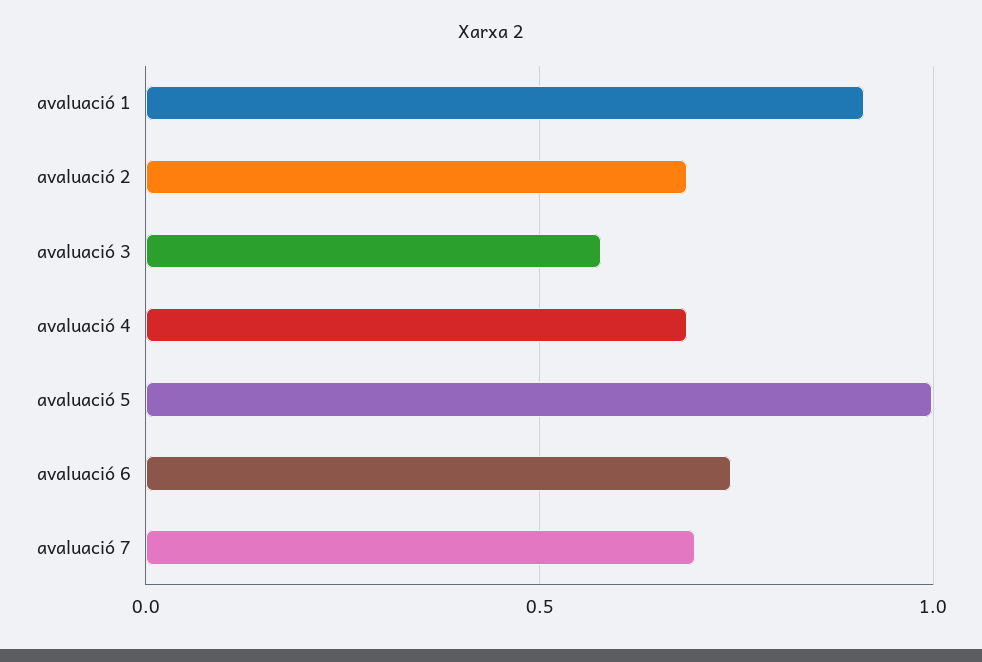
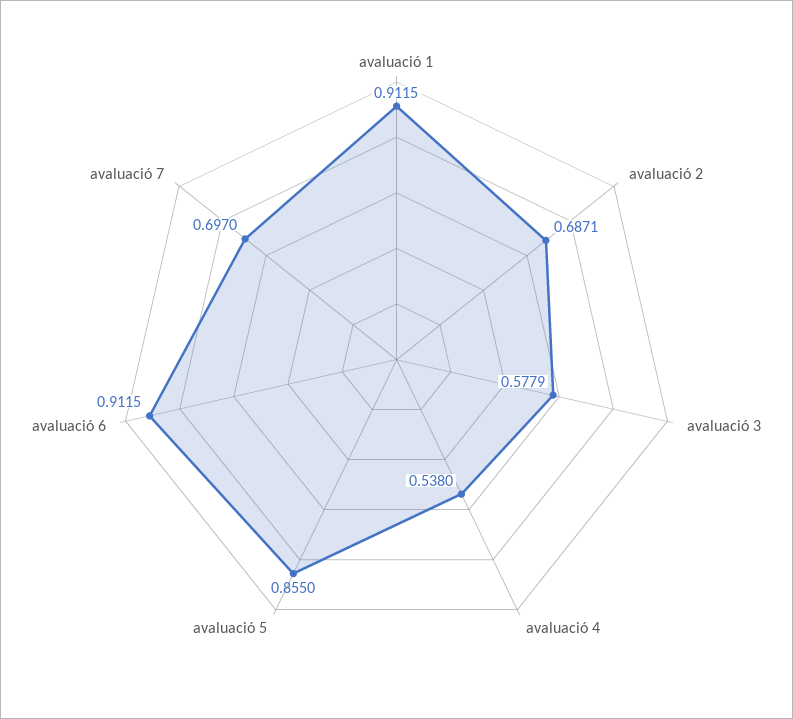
avaluació 4: 0.7 -> 0.538
avaluació 5: 1 -> 0.855
avaluació 6: 0.75 -> 0.9115

